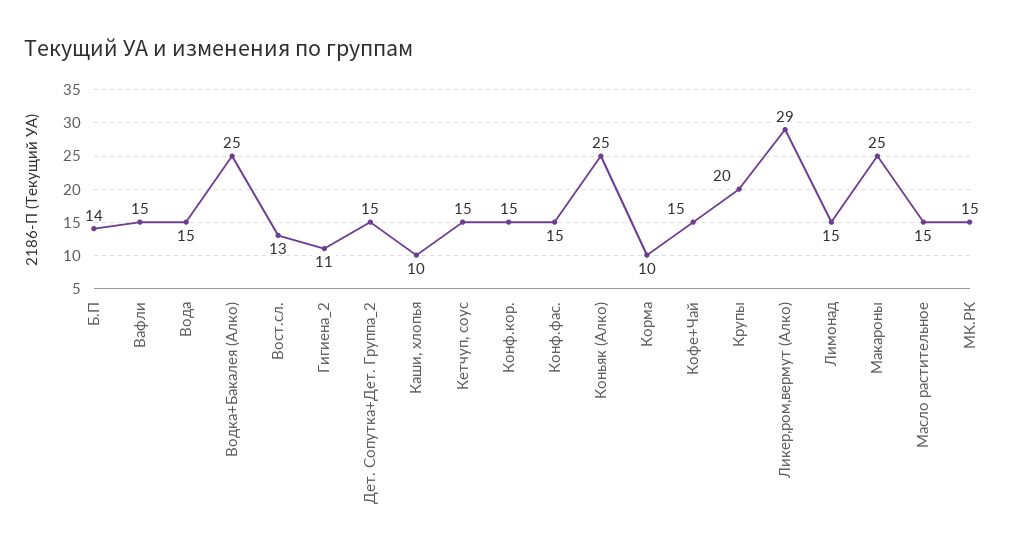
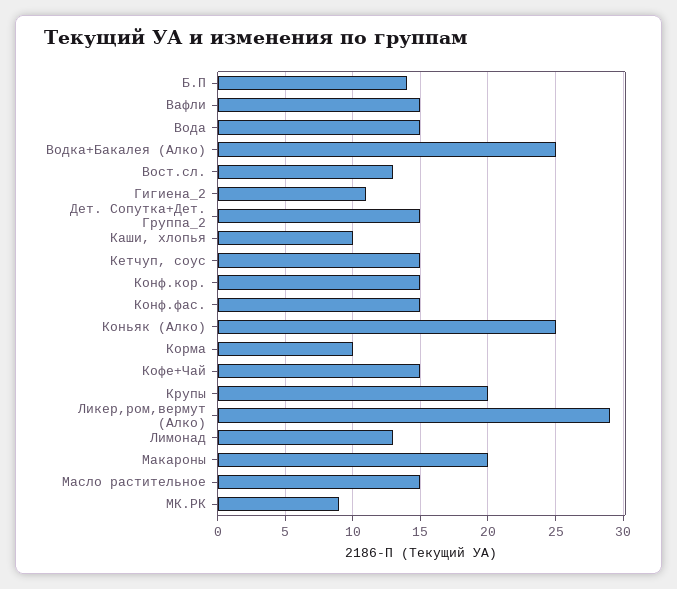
Лимонад: 15 -> 13
Макароны: 25 -> 20
МК.РК: 15 -> 9

